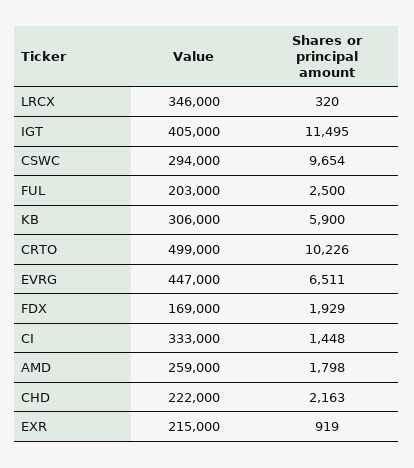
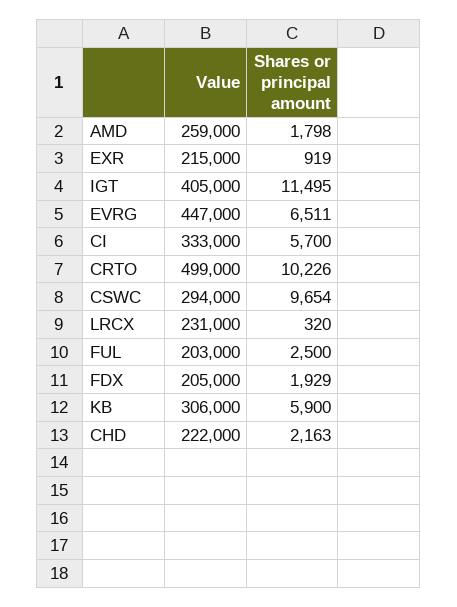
Value, LRCX: 346000 -> 231000
Value, FDX: 169000 -> 205000
Shares or principal amount, CI: 1448 -> 5700

